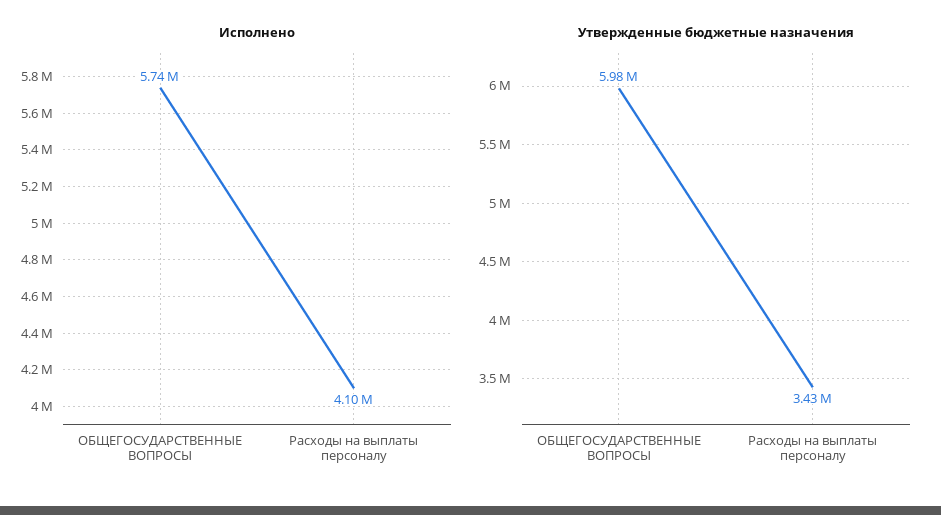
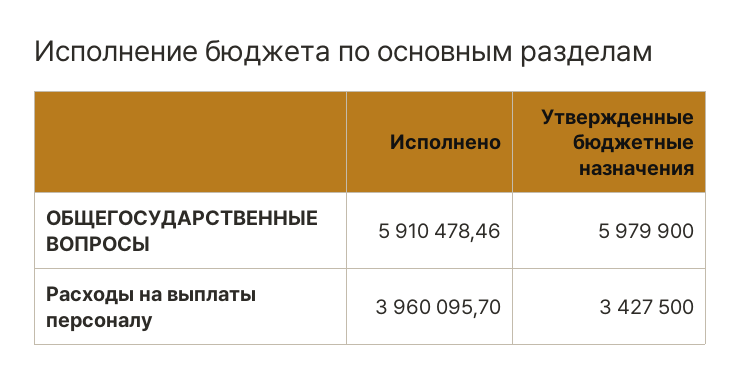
Исполнено, ОБЩЕГОСУДАРСТВЕННЫЕ ВОПРОСЫ: 5740000 -> 5910478.46
Исполнено, Расходы на выплаты персоналу: 4100000 -> 3960095.7

